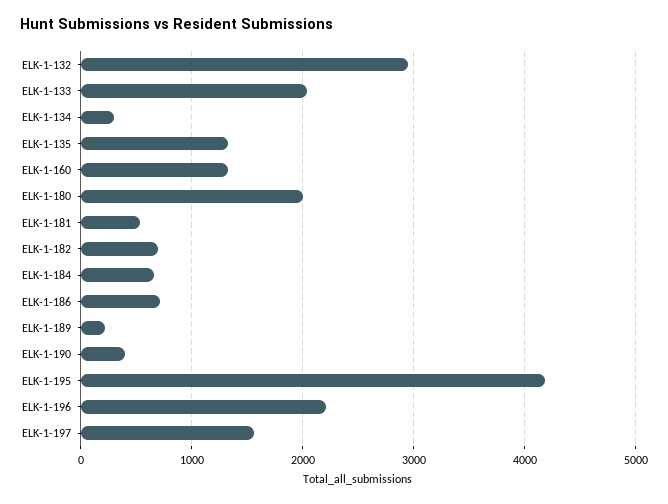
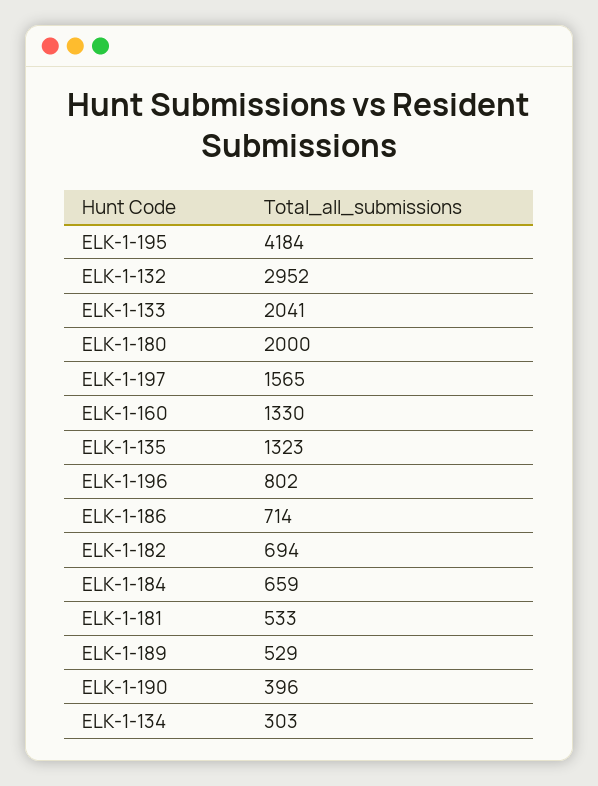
ELK-1-189: 200 -> 529
ELK-1-196: 2200 -> 802

